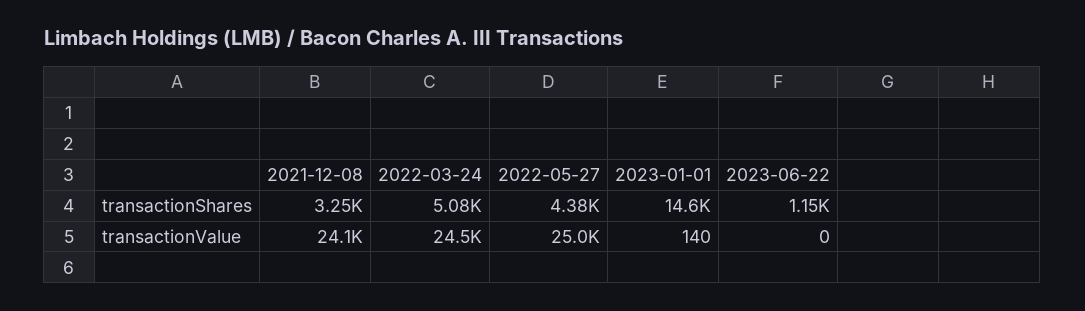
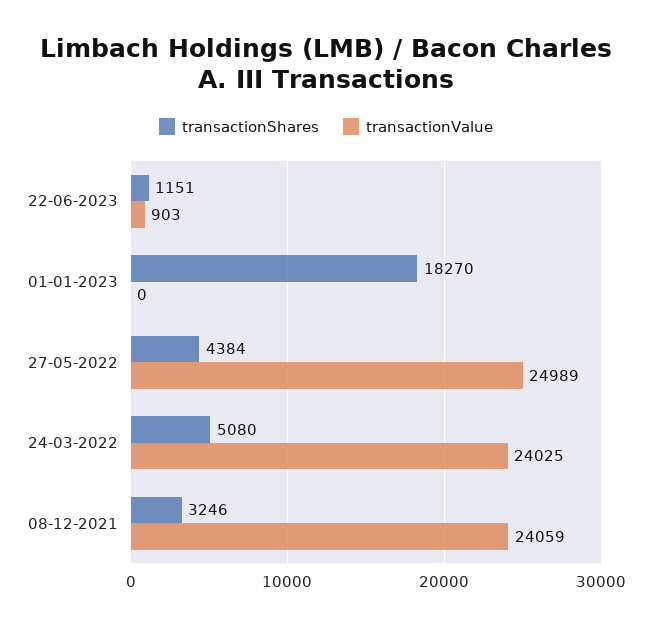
transactionShares, 2023-01-01: 14600 -> 18270
transactionValue, 2022-03-24: 24500 -> 24025
transactionValue, 2023-01-01: 140 -> 0
transactionValue, 2023-06-22: 0 -> 903

